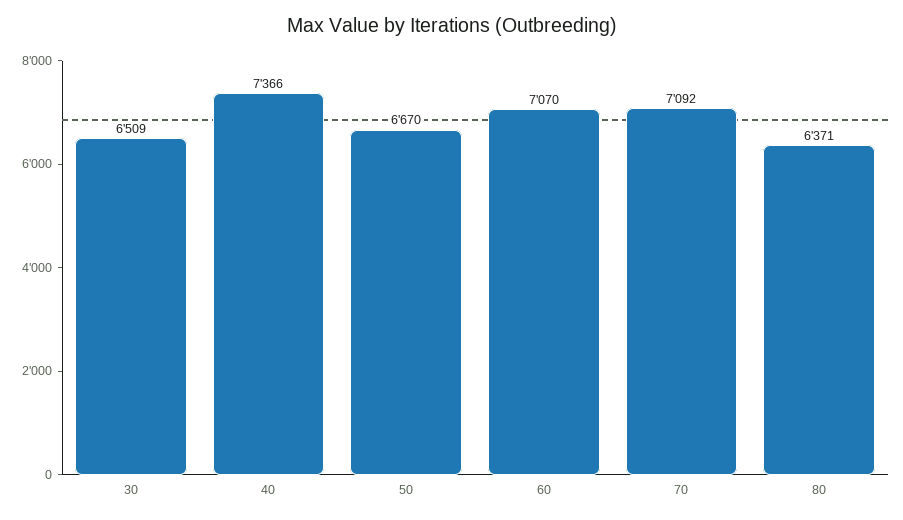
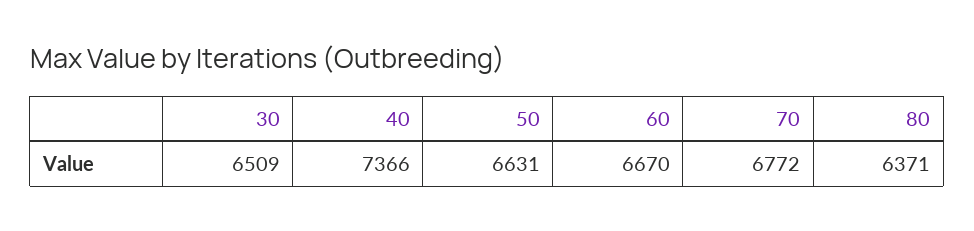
50: 6670 -> 6631
60: 7070 -> 6670
70: 7092 -> 6772

